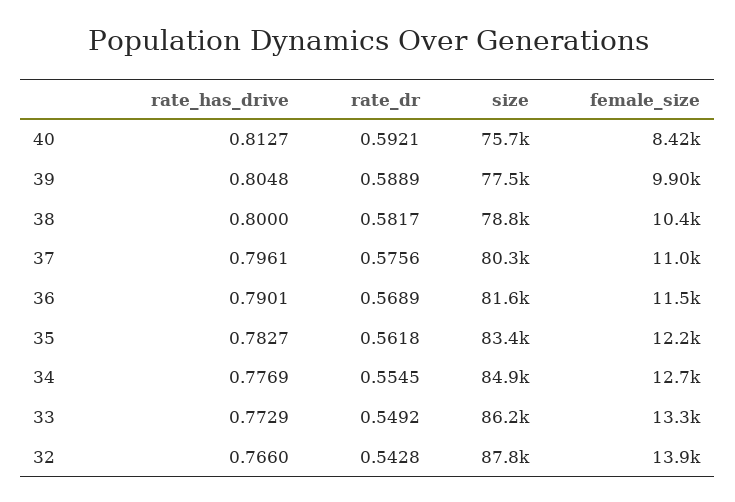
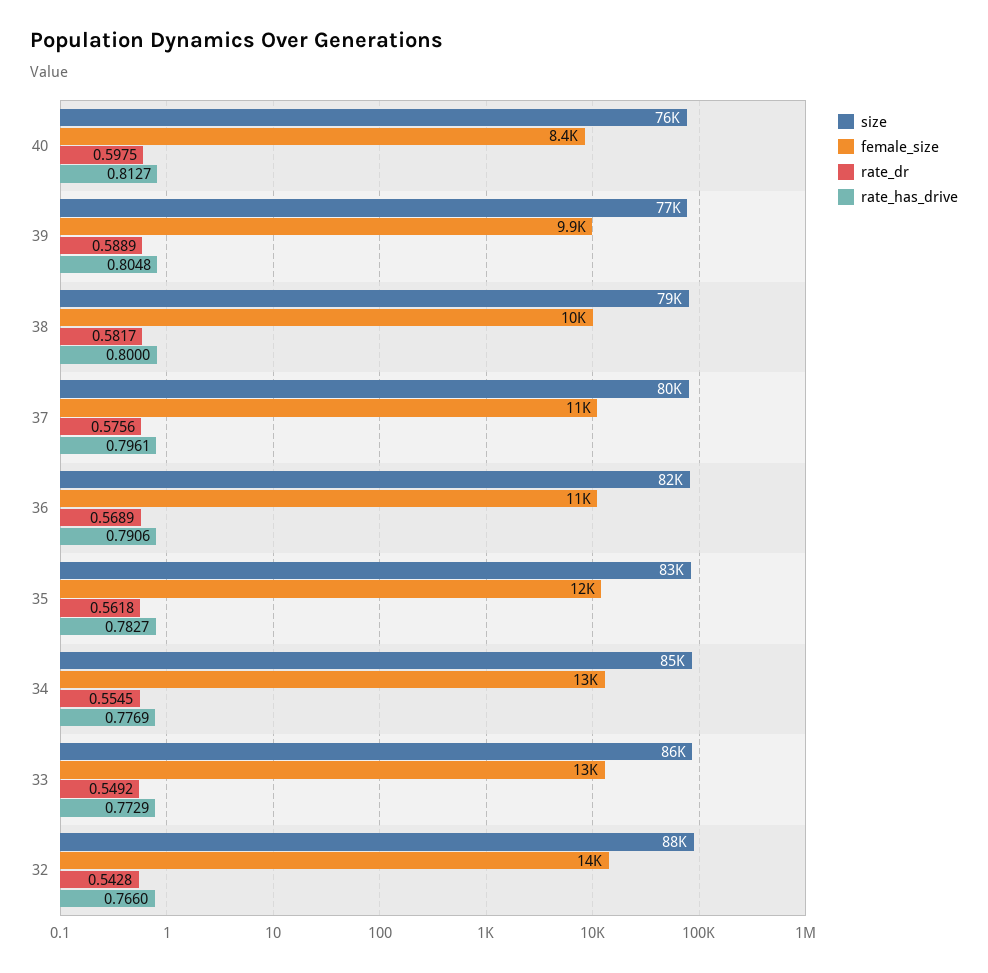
rate_dr, 40: 0.5921 -> 0.5975
rate_has_drive, 36: 0.7901 -> 0.7906

